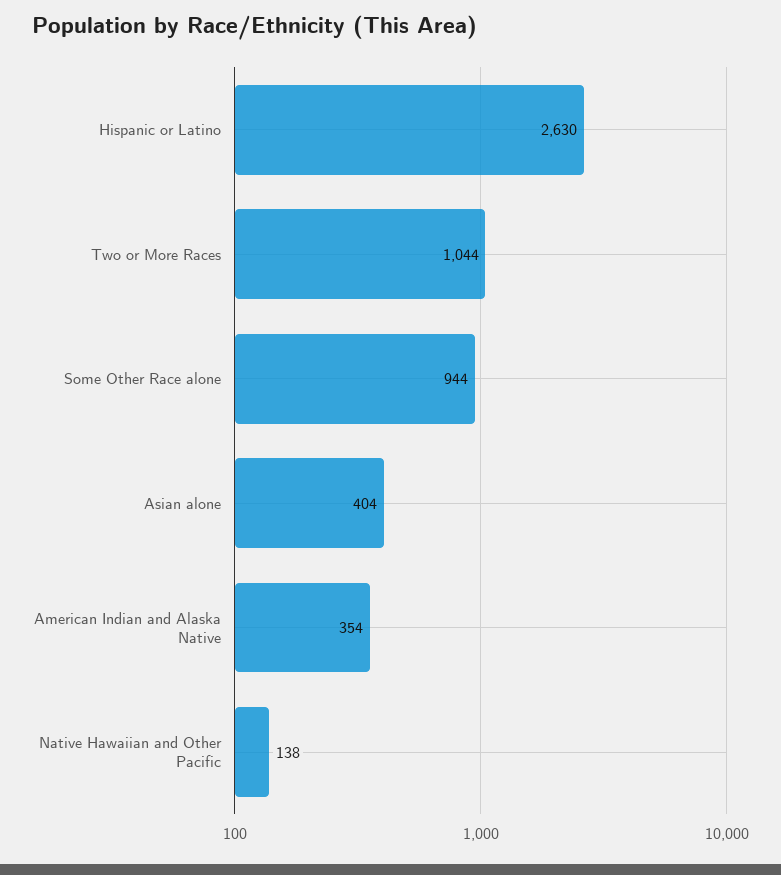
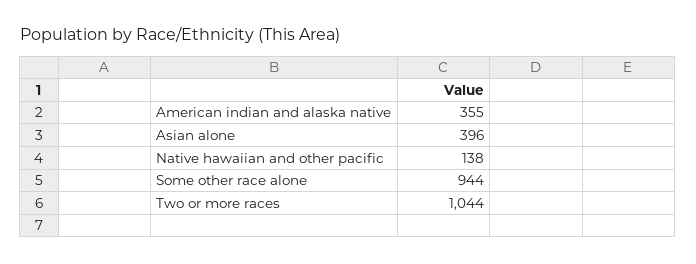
Hispanic or Latino: 2630 -> none
Asian alone: 404 -> 396
American Indian and Alaska Native: 354 -> 355

